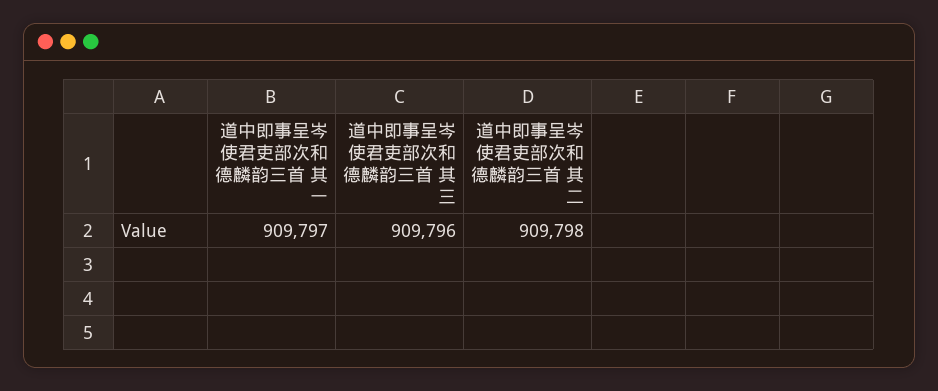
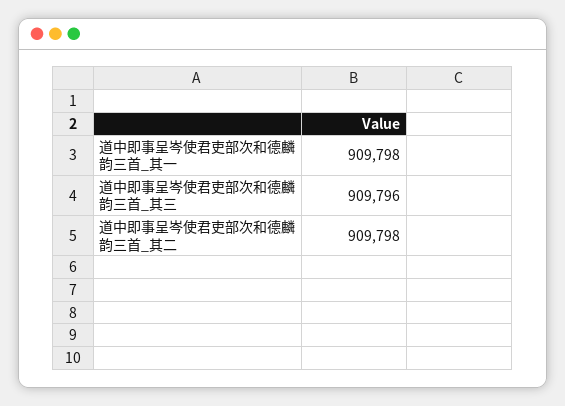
道中即事呈岑使君吏部次和德麟韵三首 其一: 909797 -> 909798

